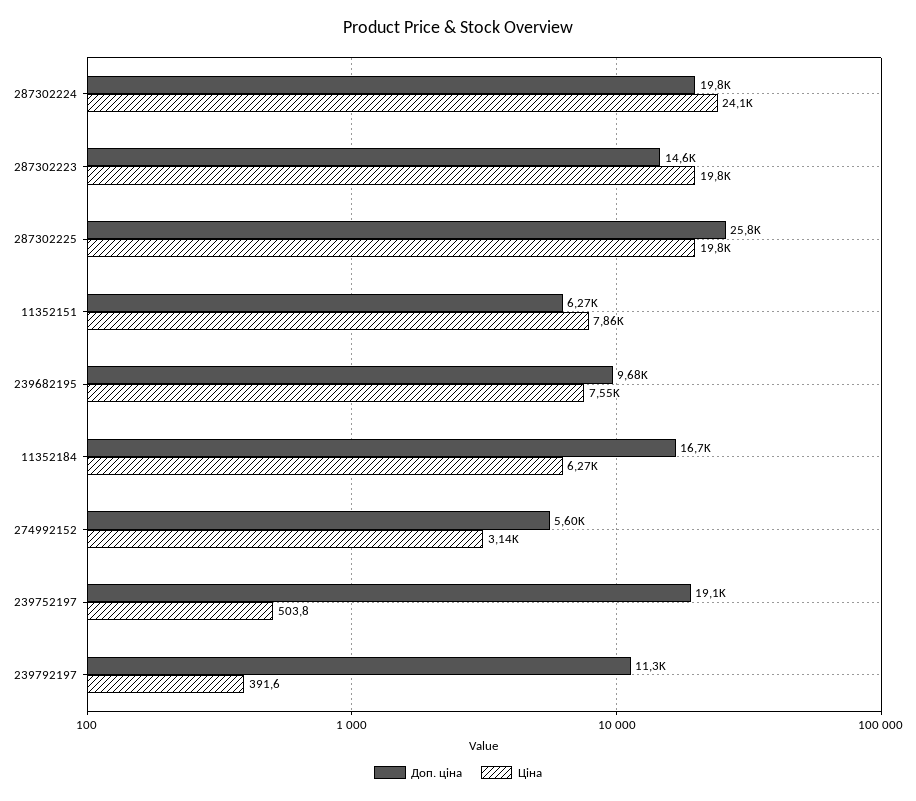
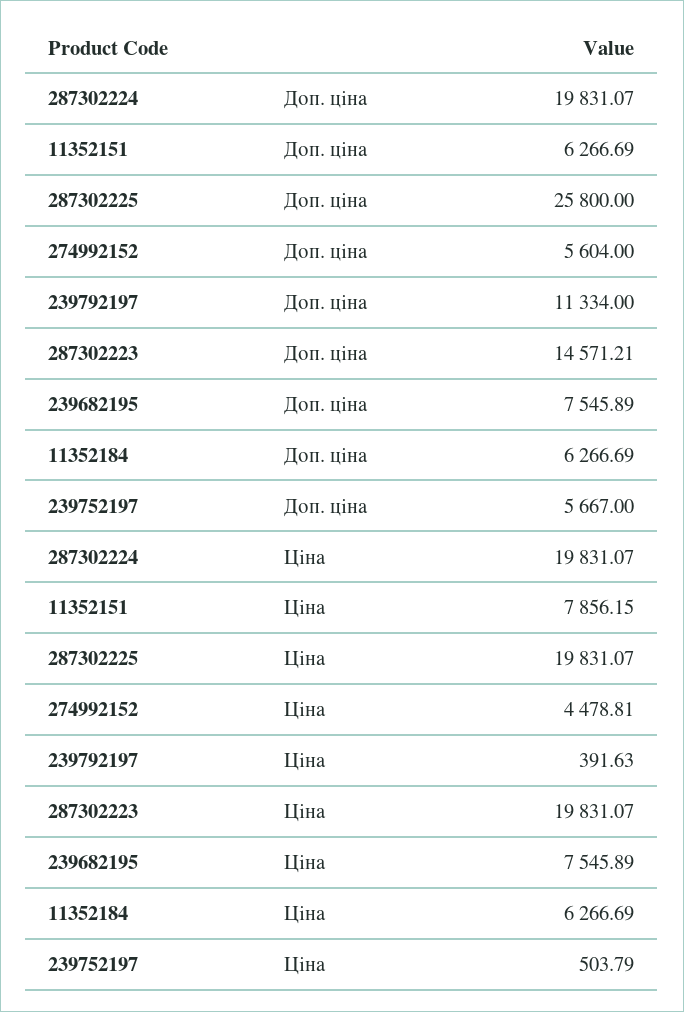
Ціна, 287302224: 24100 -> 19831.07
Доп. ціна, 239682195: 9680 -> 7545.89
Доп. ціна, 11352184: 16700 -> 6266.69
Ціна, 274992152: 3140 -> 4478.81
Доп. ціна, 239752197: 19100 -> 5667

